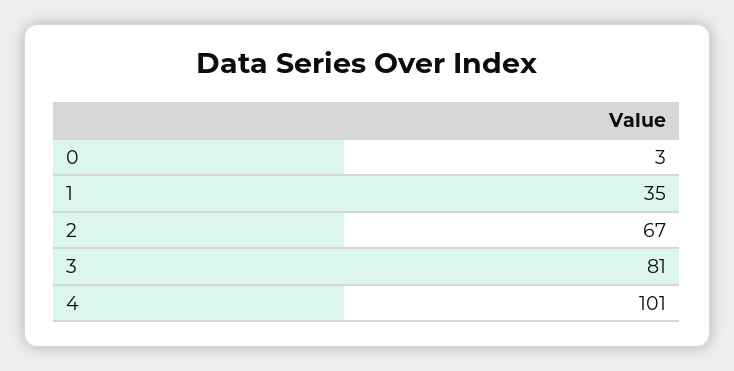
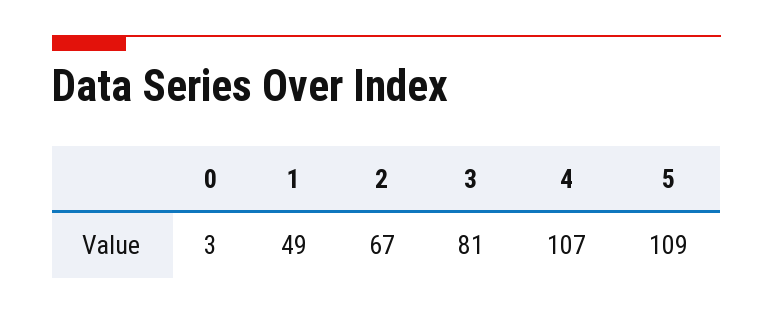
1: 35 -> 49
4: 101 -> 107
5: none -> 109

